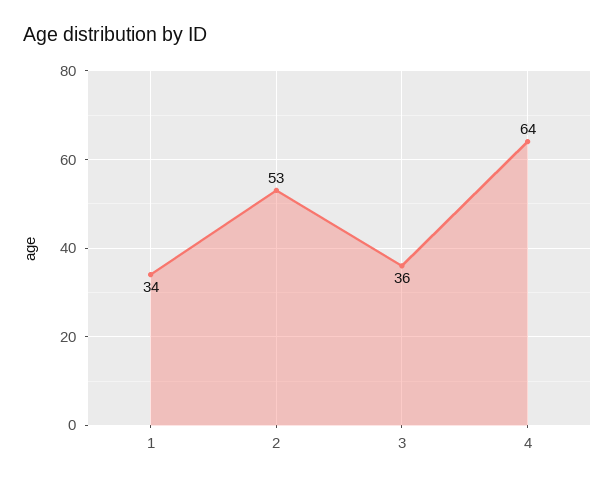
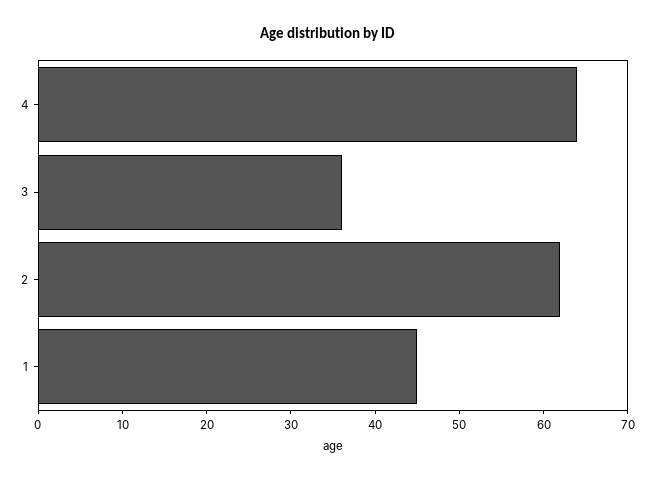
1: 34 -> 45
2: 53 -> 62

